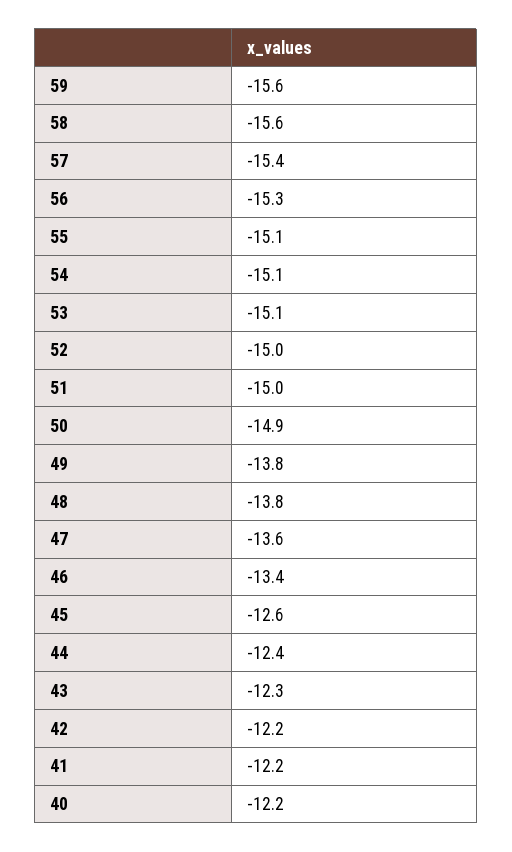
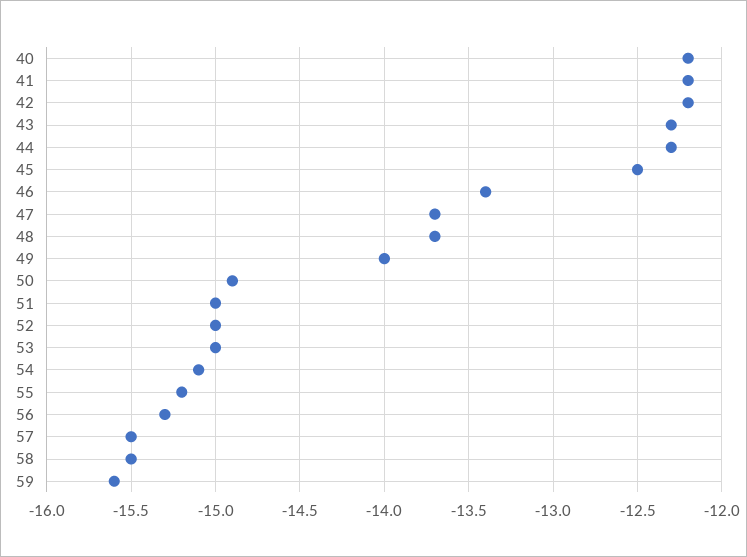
58: -15.6 -> -15.5
57: -15.4 -> -15.5
55: -15.1 -> -15.2
53: -15.1 -> -15
49: -13.8 -> -14
48: -13.8 -> -13.7
47: -13.6 -> -13.7
45: -12.6 -> -12.5
44: -12.4 -> -12.3

